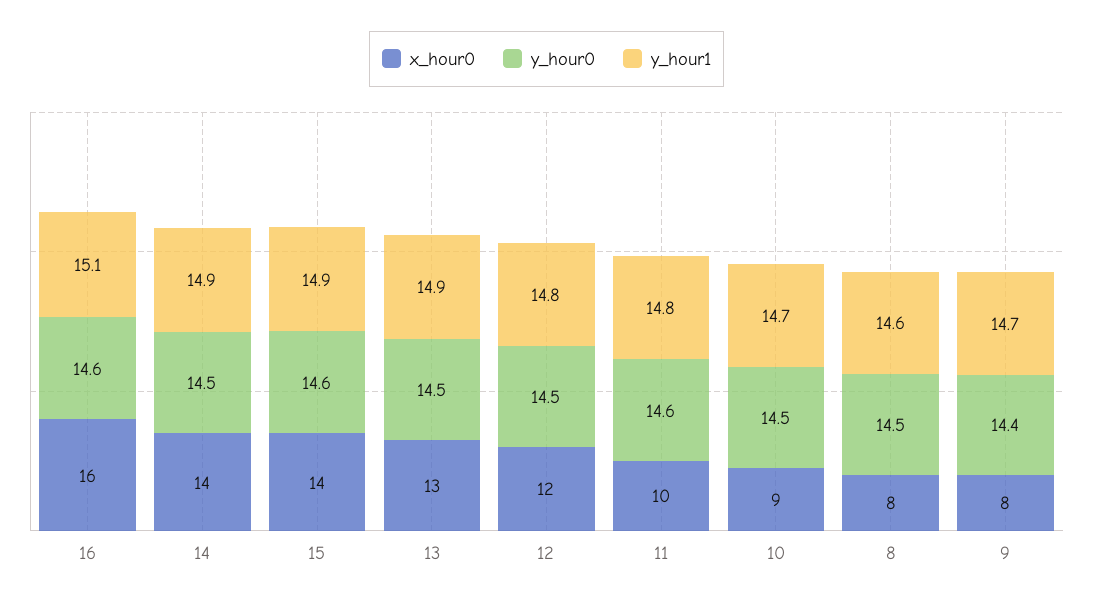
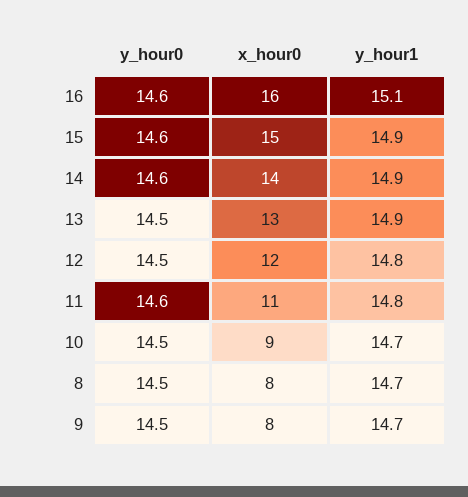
y_hour0, 14: 14.5 -> 14.6
x_hour0, 15: 14 -> 15
x_hour0, 11: 10 -> 11
y_hour1, 8: 14.6 -> 14.7
y_hour0, 9: 14.4 -> 14.5

